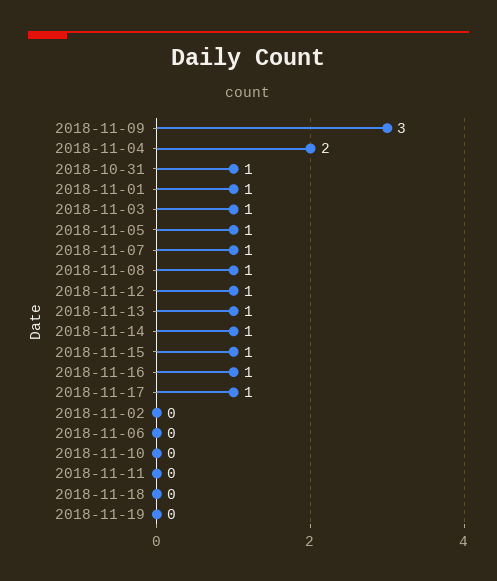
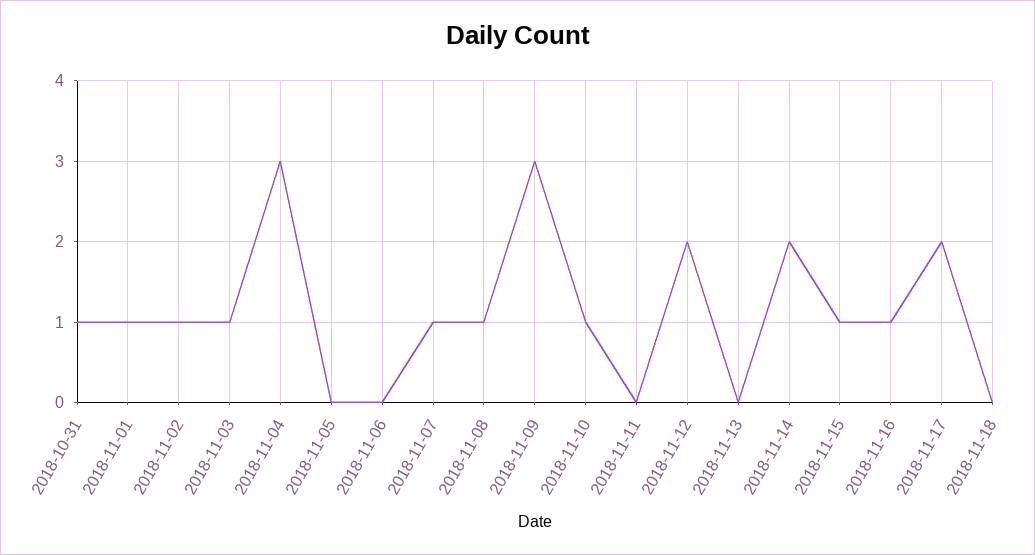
2018-11-04: 2 -> 3
2018-11-05: 1 -> 0
2018-11-12: 1 -> 2
2018-11-13: 1 -> 0
2018-11-14: 1 -> 2
2018-11-17: 1 -> 2
2018-11-02: 0 -> 1
2018-11-10: 0 -> 1
2018-11-19: 0 -> none

